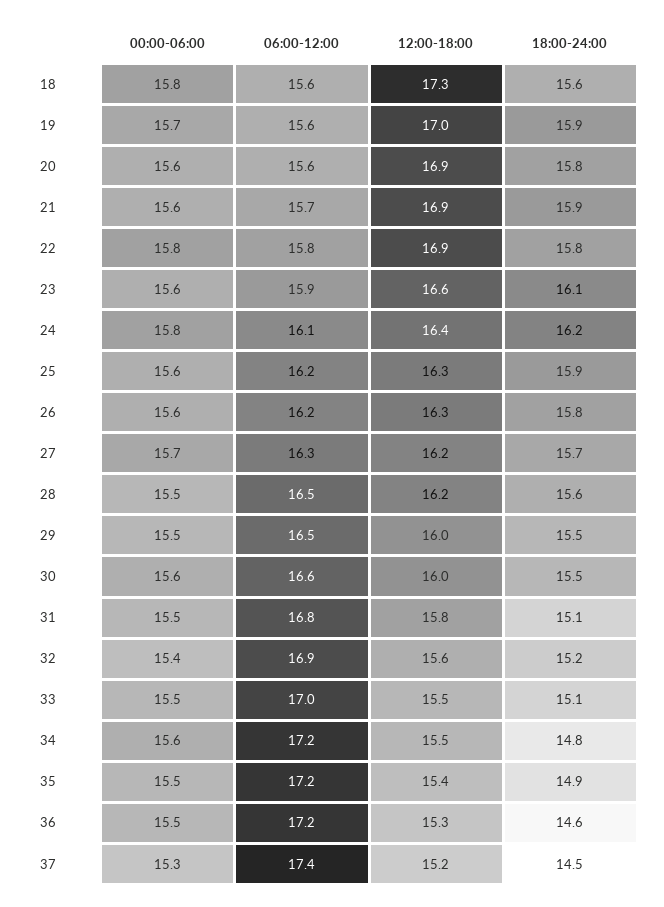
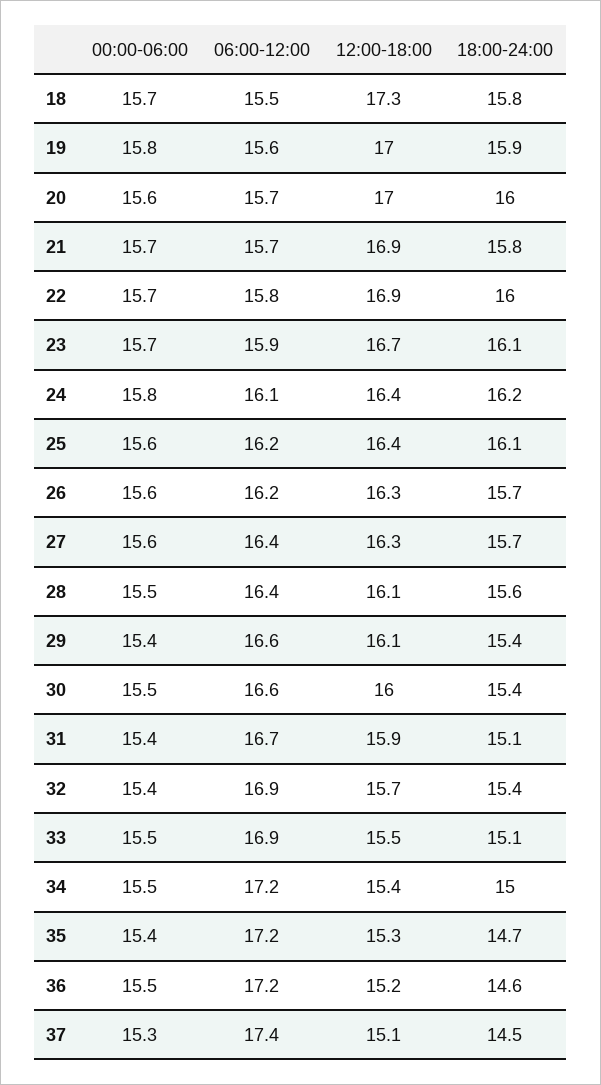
00:00-06:00, 18: 15.8 -> 15.7
06:00-12:00, 18: 15.6 -> 15.5
18:00-24:00, 18: 15.6 -> 15.8
00:00-06:00, 19: 15.7 -> 15.8
06:00-12:00, 20: 15.6 -> 15.7
12:00-18:00, 20: 16.9 -> 17
18:00-24:00, 20: 15.8 -> 16
00:00-06:00, 21: 15.6 -> 15.7
18:00-24:00, 21: 15.9 -> 15.8
00:00-06:00, 22: 15.8 -> 15.7
18:00-24:00, 22: 15.8 -> 16
00:00-06:00, 23: 15.6 -> 15.7
12:00-18:00, 23: 16.6 -> 16.7
12:00-18:00, 25: 16.3 -> 16.4
18:00-24:00, 25: 15.9 -> 16.1
18:00-24:00, 26: 15.8 -> 15.7
00:00-06:00, 27: 15.7 -> 15.6
06:00-12:00, 27: 16.3 -> 16.4
12:00-18:00, 27: 16.2 -> 16.3
06:00-12:00, 28: 16.5 -> 16.4
12:00-18:00, 28: 16.2 -> 16.1
00:00-06:00, 29: 15.5 -> 15.4
06:00-12:00, 29: 16.5 -> 16.6
12:00-18:00, 29: 16 -> 16.1
18:00-24:00, 29: 15.5 -> 15.4
00:00-06:00, 30: 15.6 -> 15.5
18:00-24:00, 30: 15.5 -> 15.4
00:00-06:00, 31: 15.5 -> 15.4
06:00-12:00, 31: 16.8 -> 16.7
12:00-18:00, 31: 15.8 -> 15.9
12:00-18:00, 32: 15.6 -> 15.7
18:00-24:00, 32: 15.2 -> 15.4
06:00-12:00, 33: 17 -> 16.9
00:00-06:00, 34: 15.6 -> 15.5
12:00-18:00, 34: 15.5 -> 15.4
18:00-24:00, 34: 14.8 -> 15
00:00-06:00, 35: 15.5 -> 15.4
12:00-18:00, 35: 15.4 -> 15.3
18:00-24:00, 35: 14.9 -> 14.7
12:00-18:00, 36: 15.3 -> 15.2
12:00-18:00, 37: 15.2 -> 15.1

